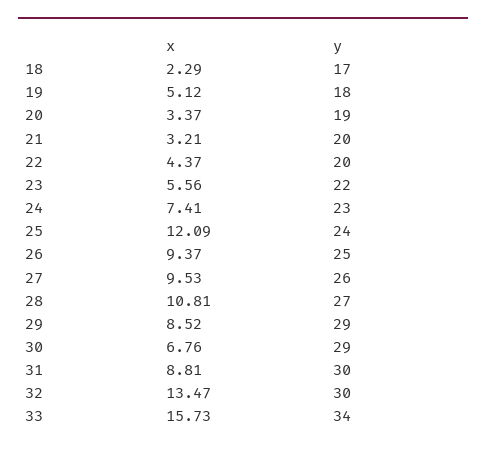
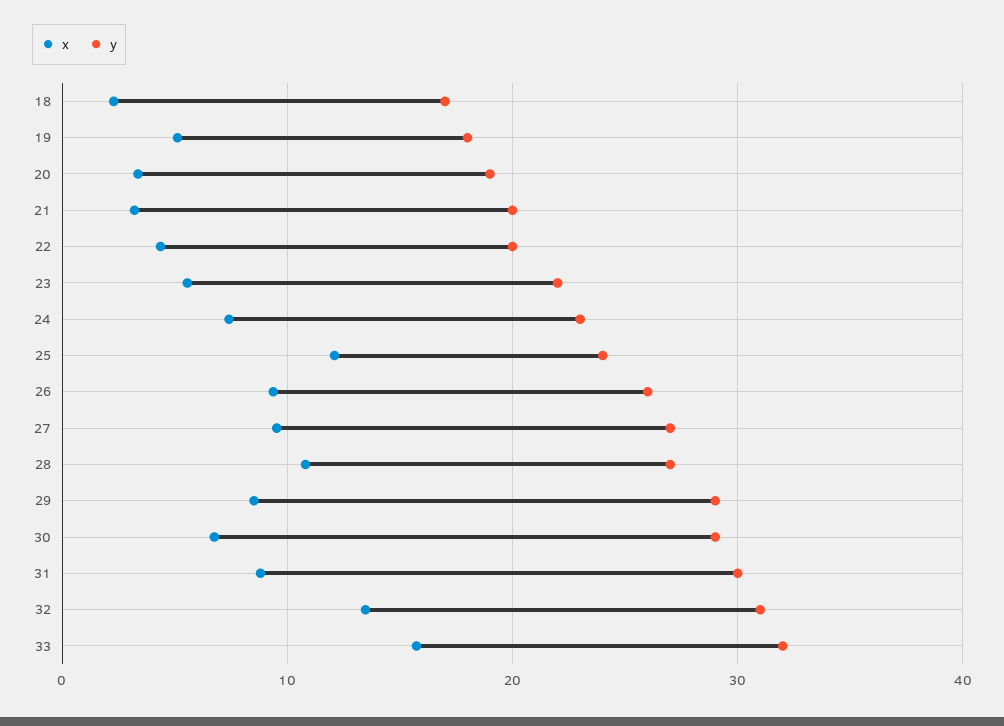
y, 26: 25 -> 26
y, 27: 26 -> 27
y, 32: 30 -> 31
y, 33: 34 -> 32

